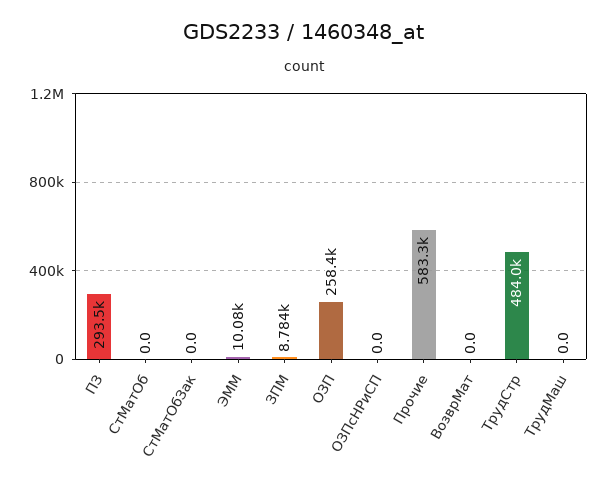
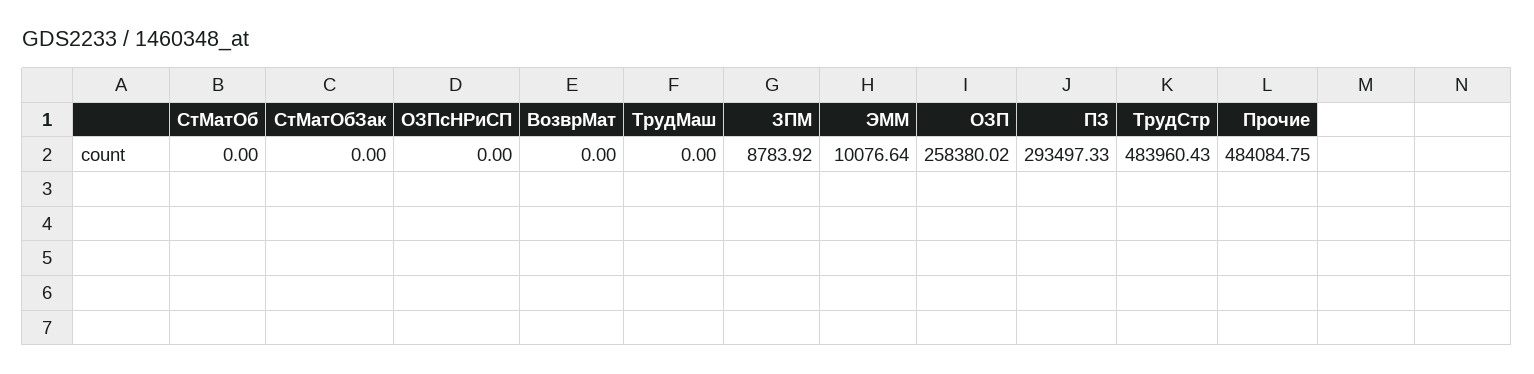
Прочие: 583300 -> 484084.75

